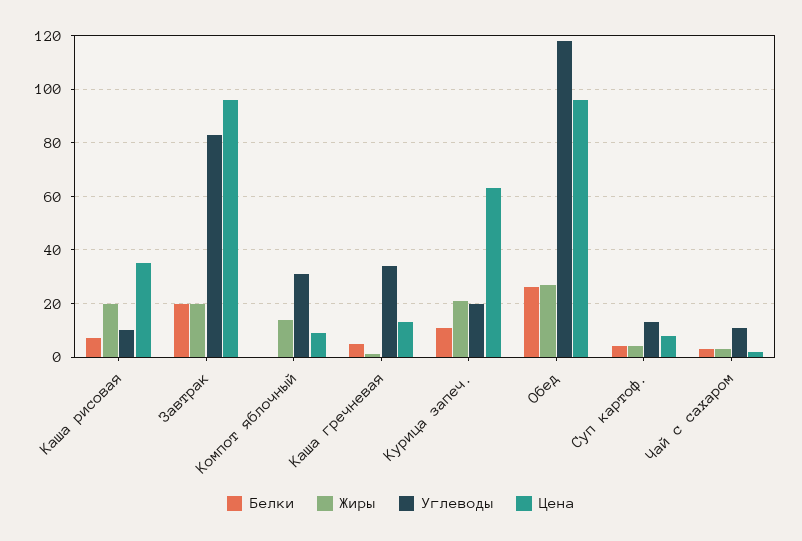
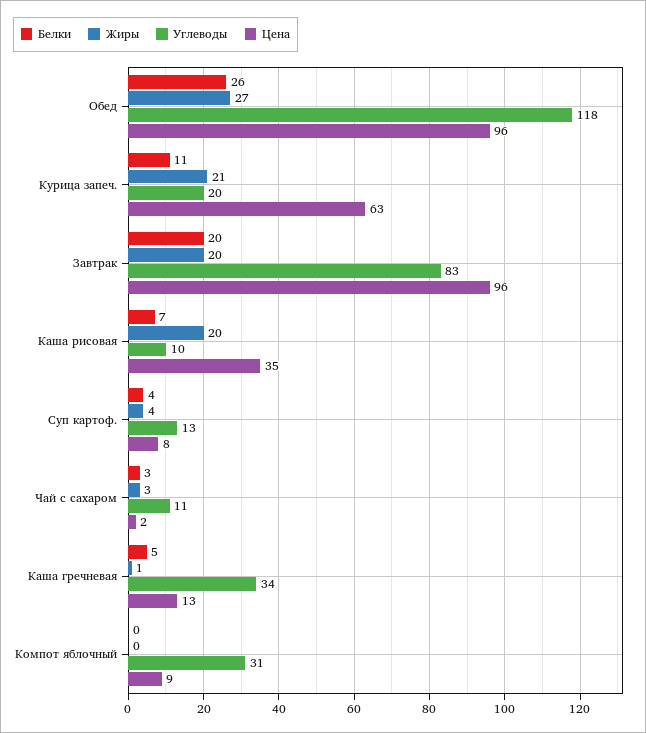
Жиры, Компот яблочный: 15 -> 0

